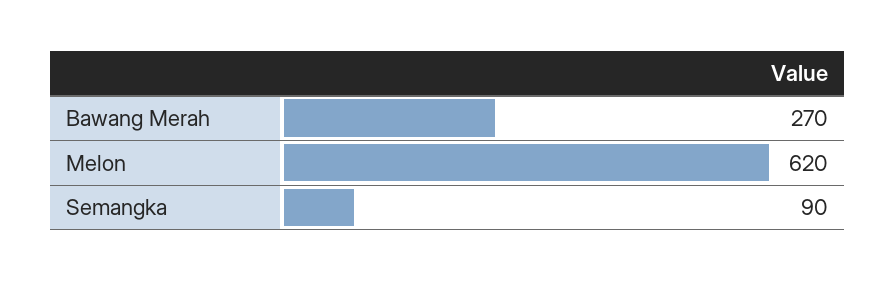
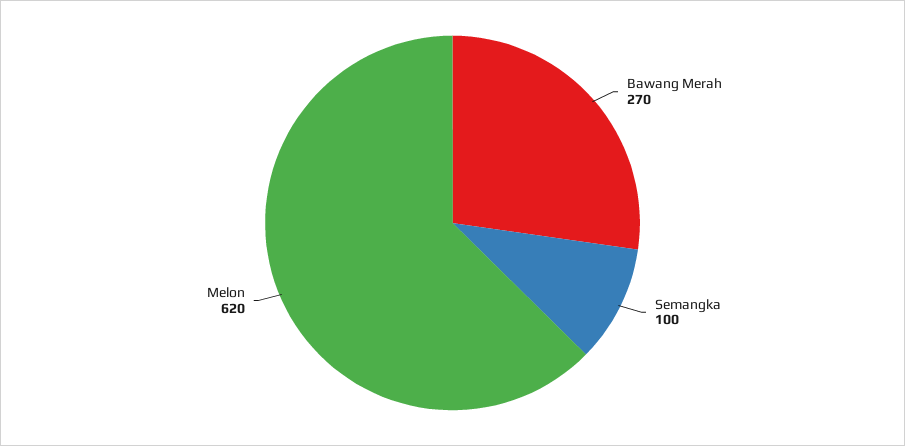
Semangka: 90 -> 100

